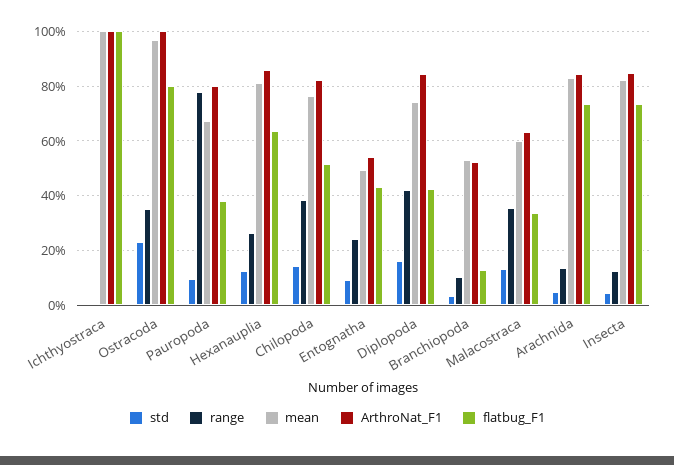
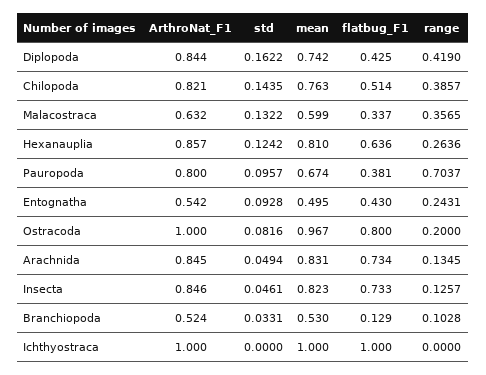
std, Ostracoda: 0.225 -> 0.0816
range, Ostracoda: 0.35 -> 0.2
range, Pauropoda: 0.775 -> 0.7037

